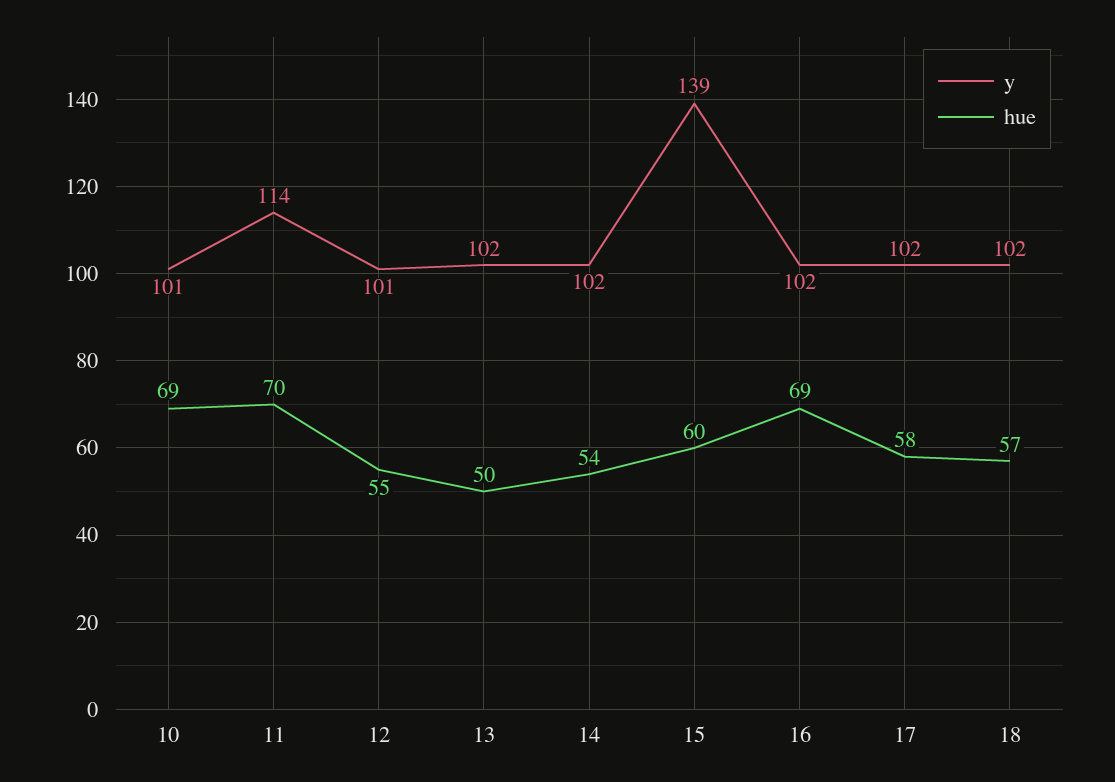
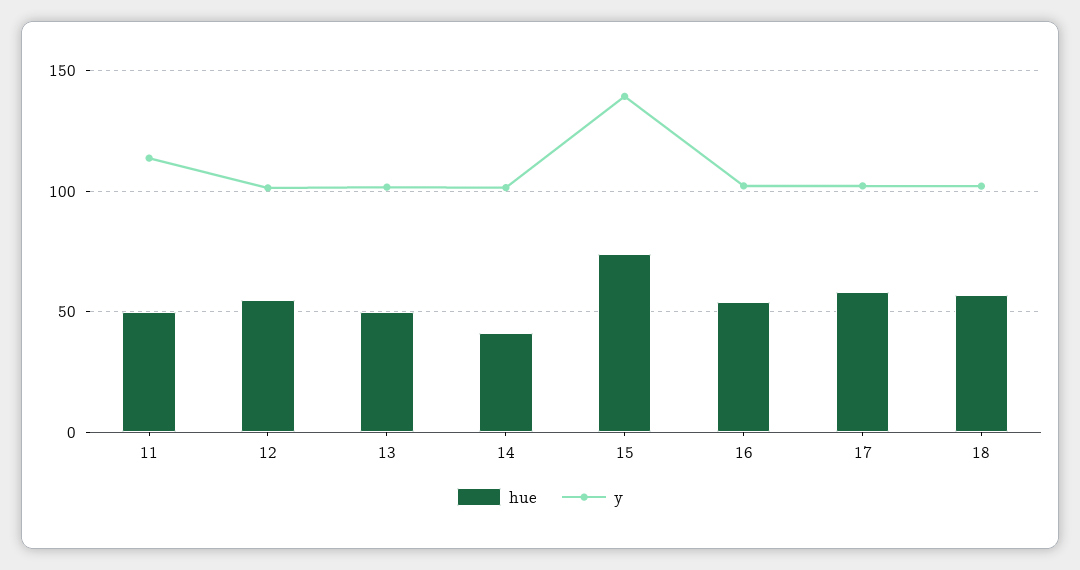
y, 10: 101 -> none
hue, 10: 69 -> none
hue, 11: 70 -> 50
hue, 14: 54 -> 40
hue, 15: 60 -> 75
hue, 16: 69 -> 55

